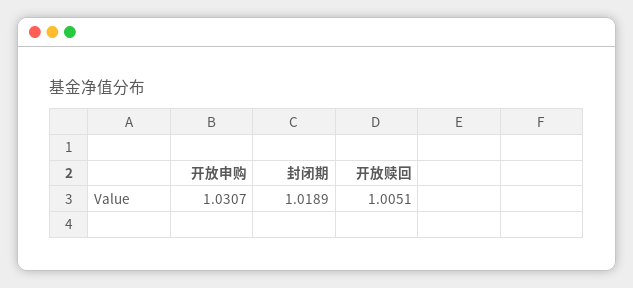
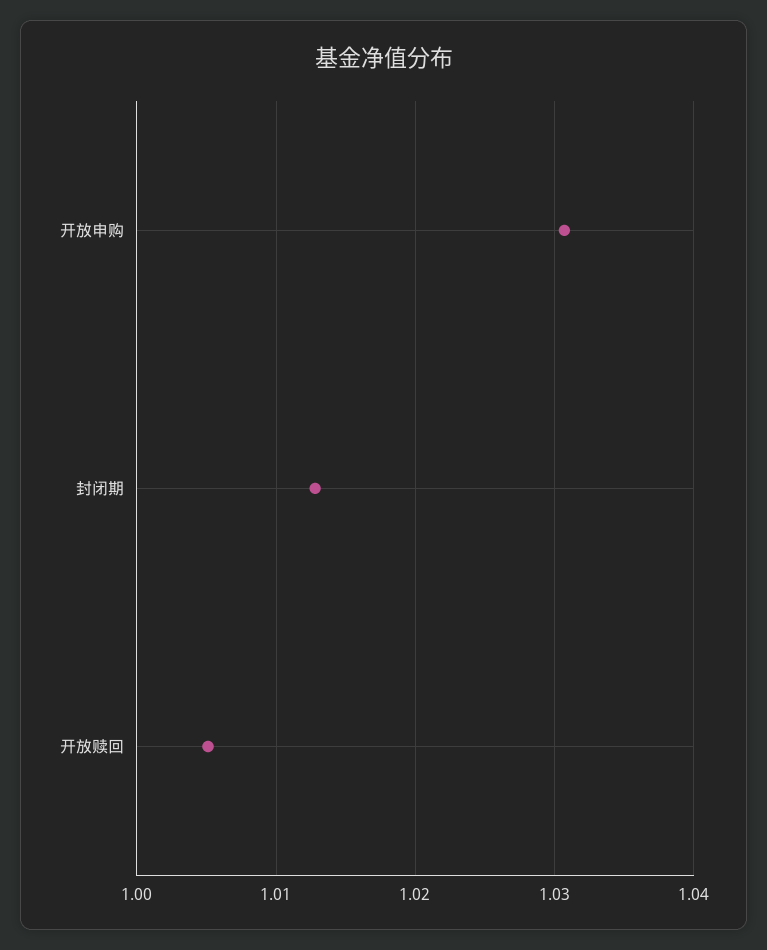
封闭期: 1.0189 -> 1.013

